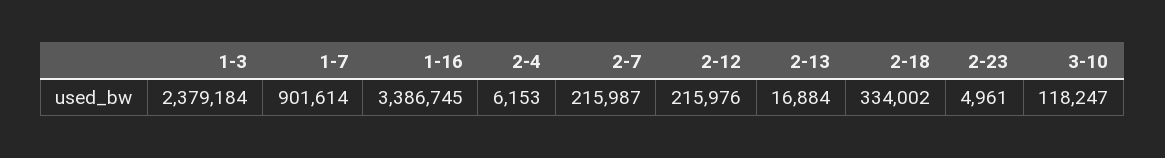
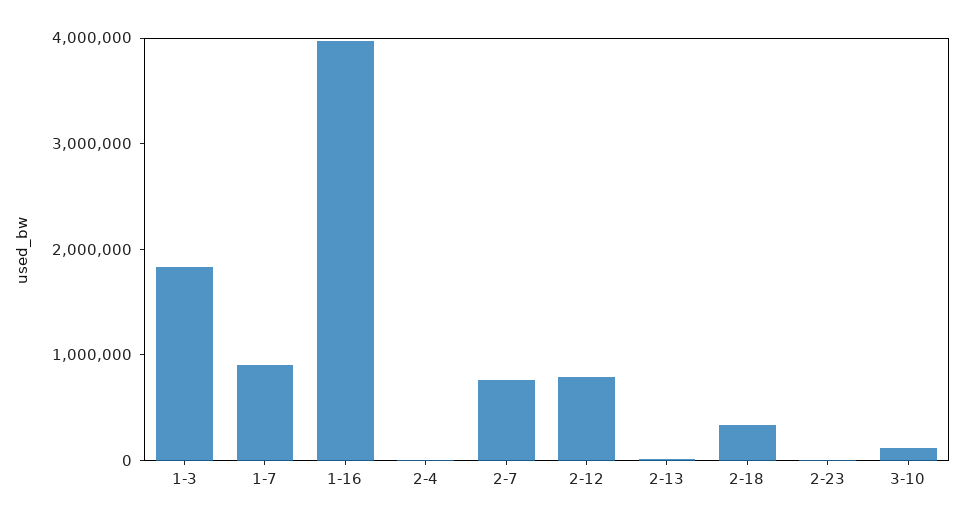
1-3: 2379184 -> 1800000
1-16: 3386745 -> 4000000
2-7: 215987 -> 800000
2-12: 215976 -> 800000

